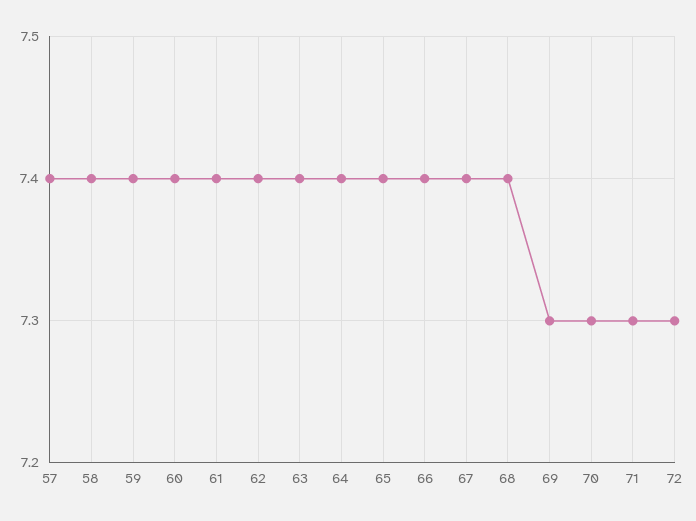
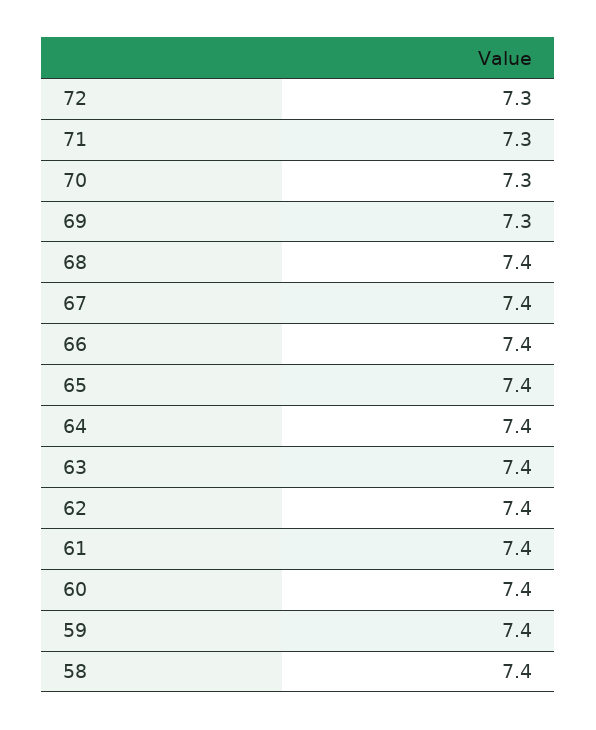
57: 7.4 -> none

